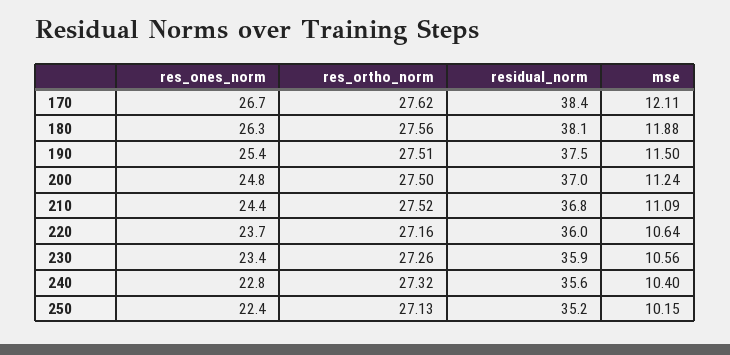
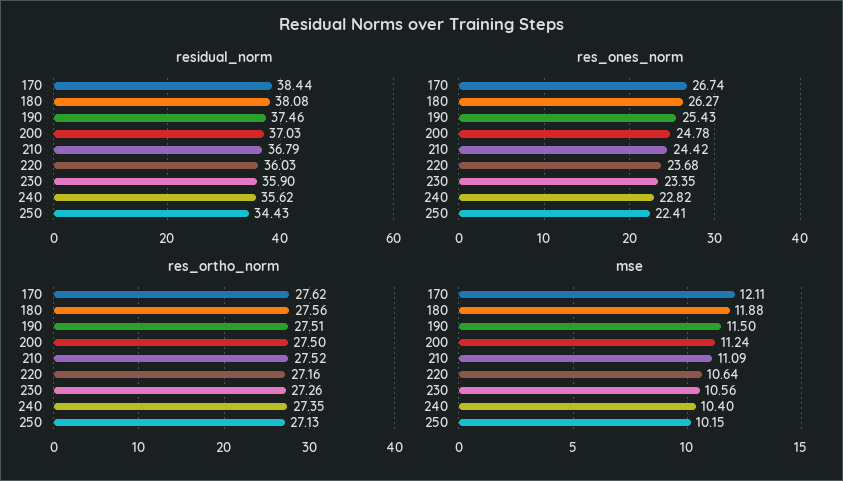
res_ortho_norm, 240: 27.32 -> 27.35
residual_norm, 250: 35.2 -> 34.43

